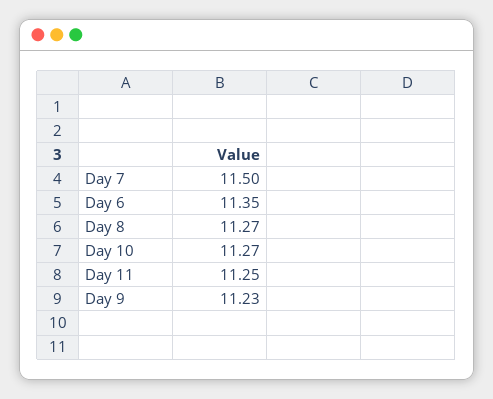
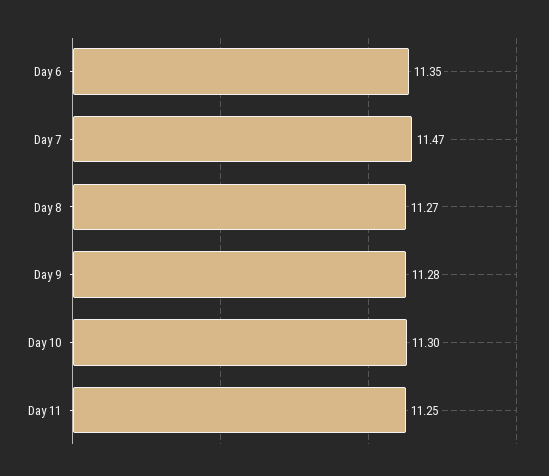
Day 7: 11.5 -> 11.47
Day 10: 11.27 -> 11.3
Day 9: 11.23 -> 11.28

